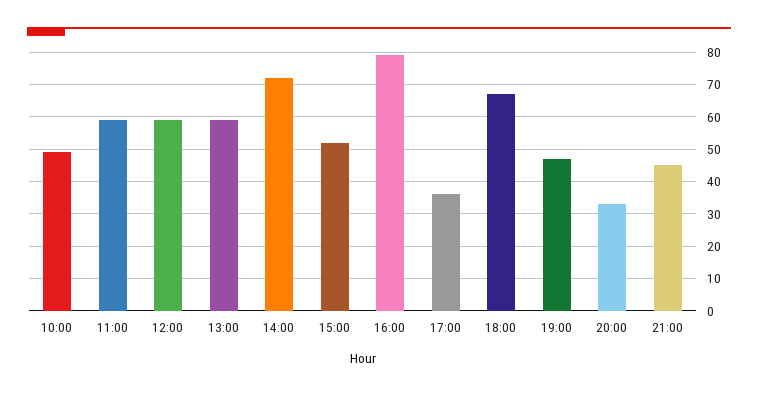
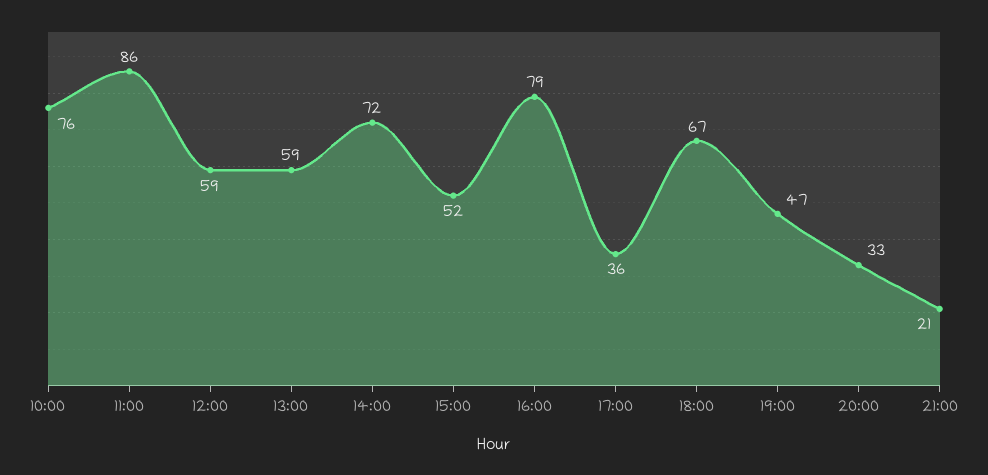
10:00: 50 -> 76
11:00: 60 -> 86
21:00: 45 -> 21

